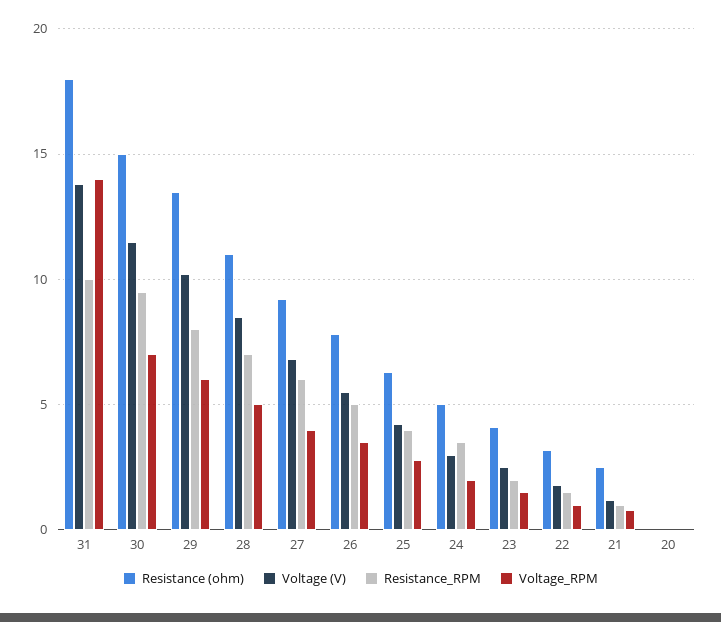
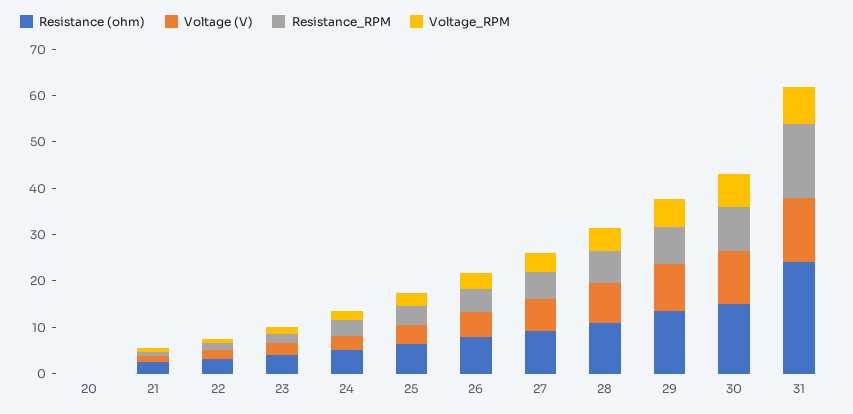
Resistance (ohm), 31: 18 -> 24
Resistance_RPM, 31: 10 -> 16
Voltage_RPM, 31: 14 -> 8

